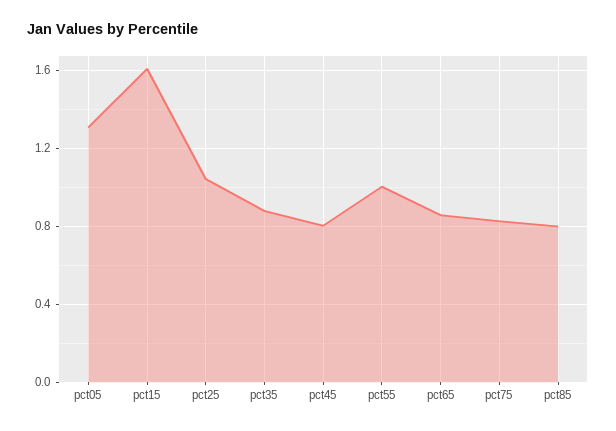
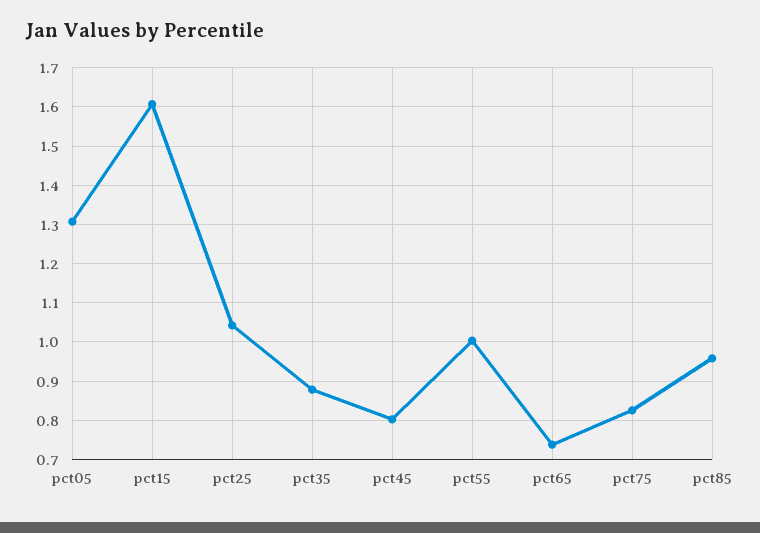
pct65: 0.85 -> 0.74
pct85: 0.8 -> 0.96

